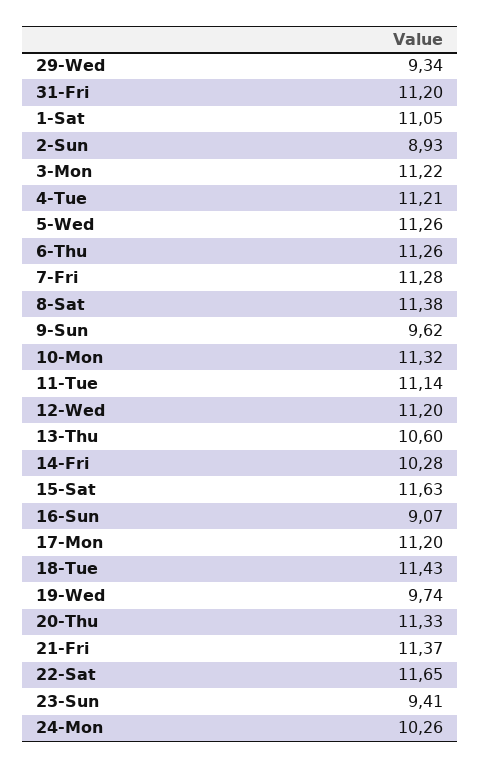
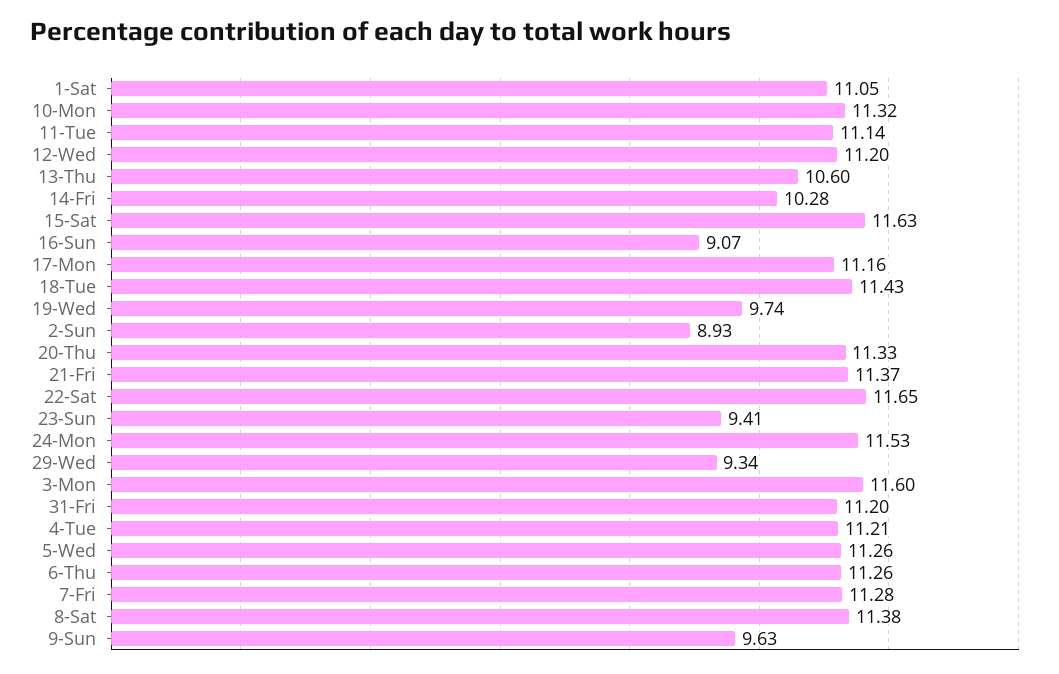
3-Mon: 11.22 -> 11.6
9-Sun: 9.62 -> 9.63
17-Mon: 11.2 -> 11.16
24-Mon: 10.26 -> 11.53

